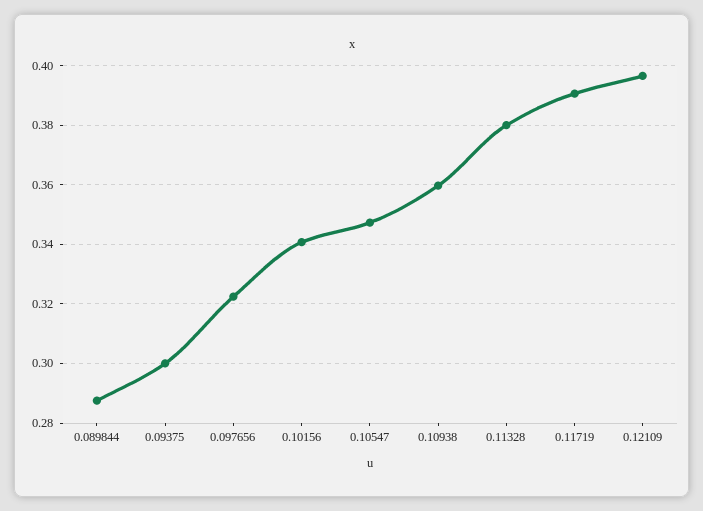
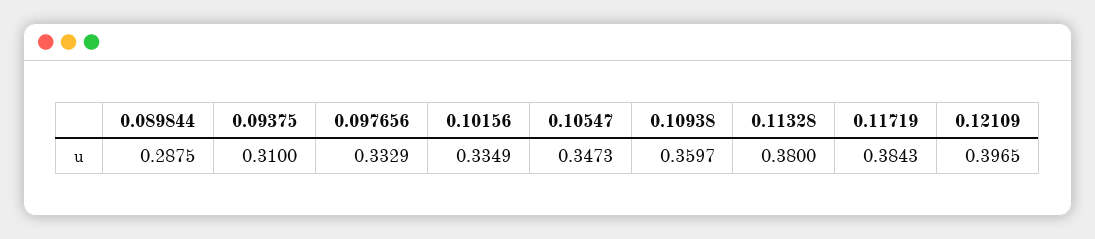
0.09375: 0.3 -> 0.31
0.097656: 0.3225 -> 0.3329
0.10156: 0.34 -> 0.3349
0.11719: 0.39 -> 0.3843

